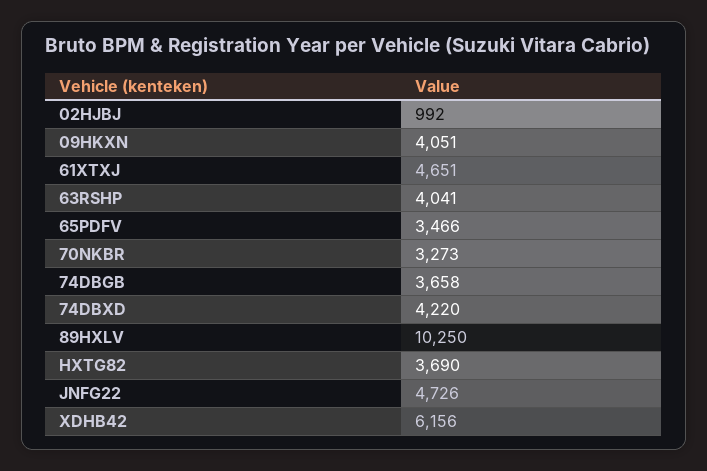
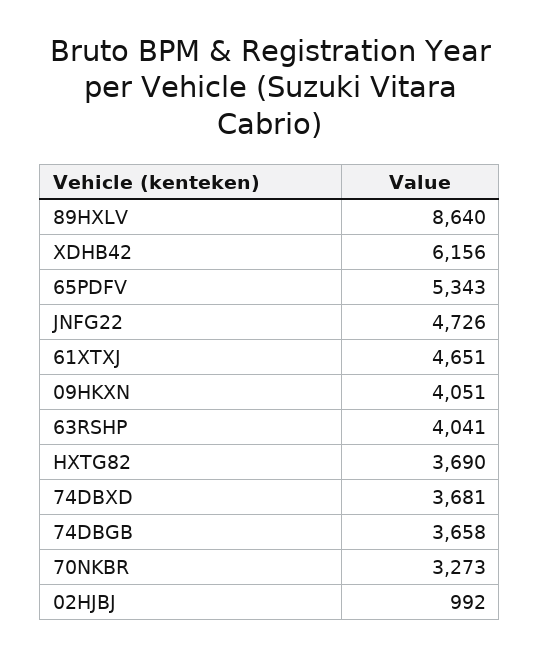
65PDFV: 3466 -> 5343
74DBXD: 4220 -> 3681
89HXLV: 10250 -> 8640

